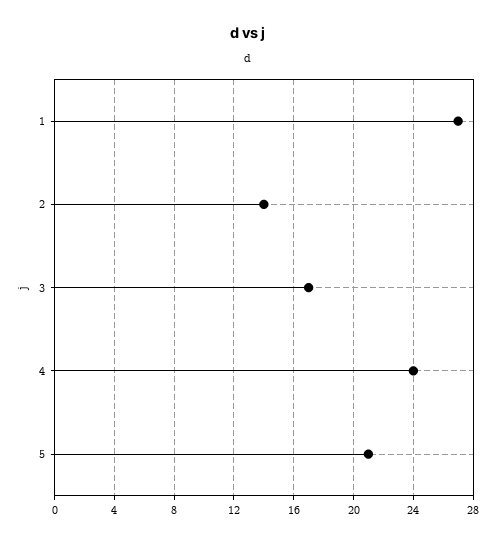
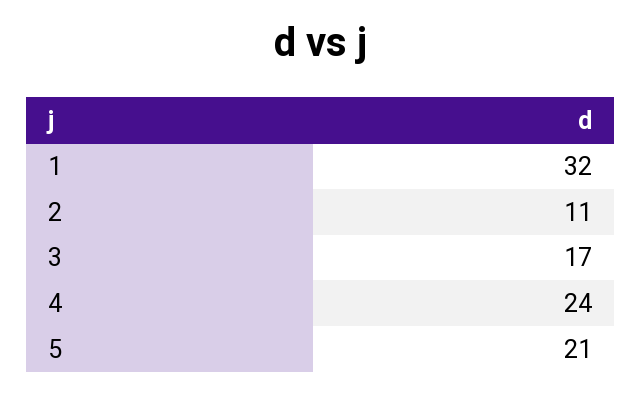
1: 27 -> 32
2: 14 -> 11

